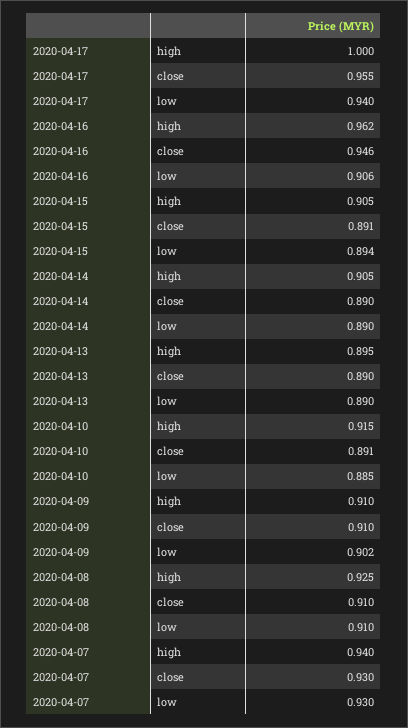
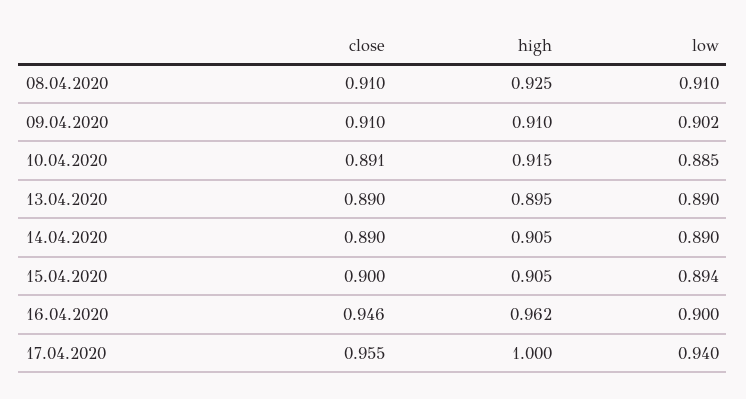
2020-04-16, low: 0.906 -> 0.9
2020-04-15, close: 0.891 -> 0.9
2020-04-07, high: 0.94 -> none
2020-04-07, close: 0.93 -> none
2020-04-07, low: 0.93 -> none

